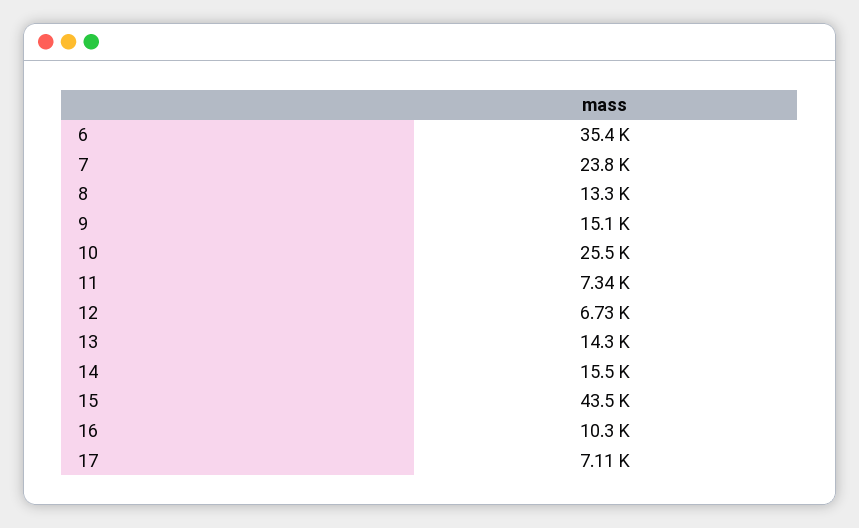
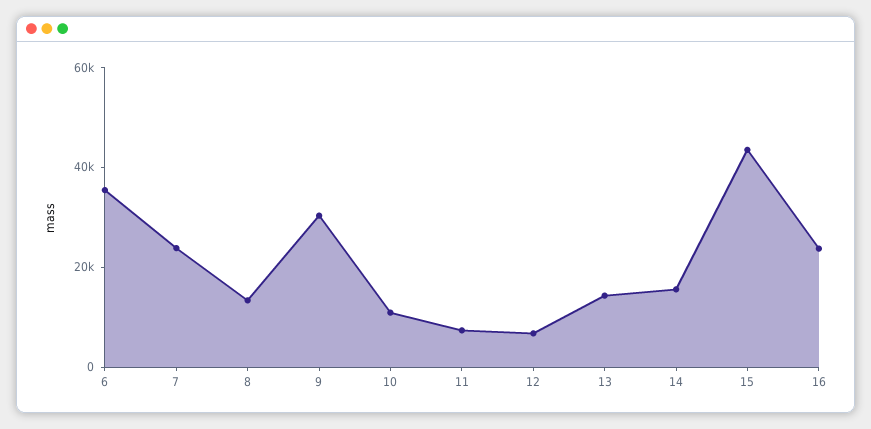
9: 15100 -> 30000
10: 25500 -> 10000
16: 10300 -> 25000
17: 7110 -> none

